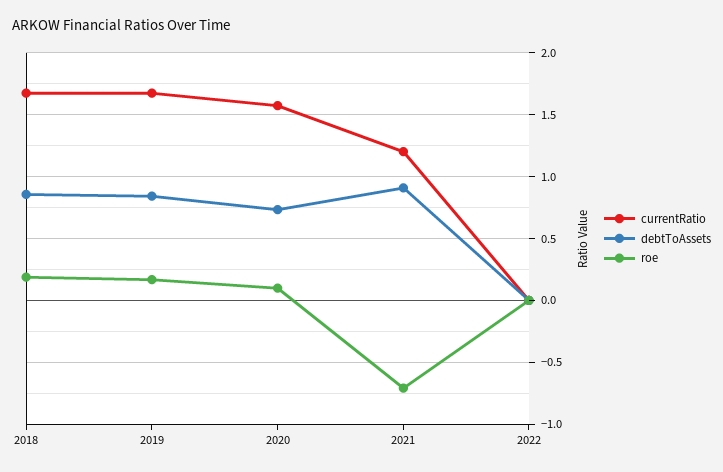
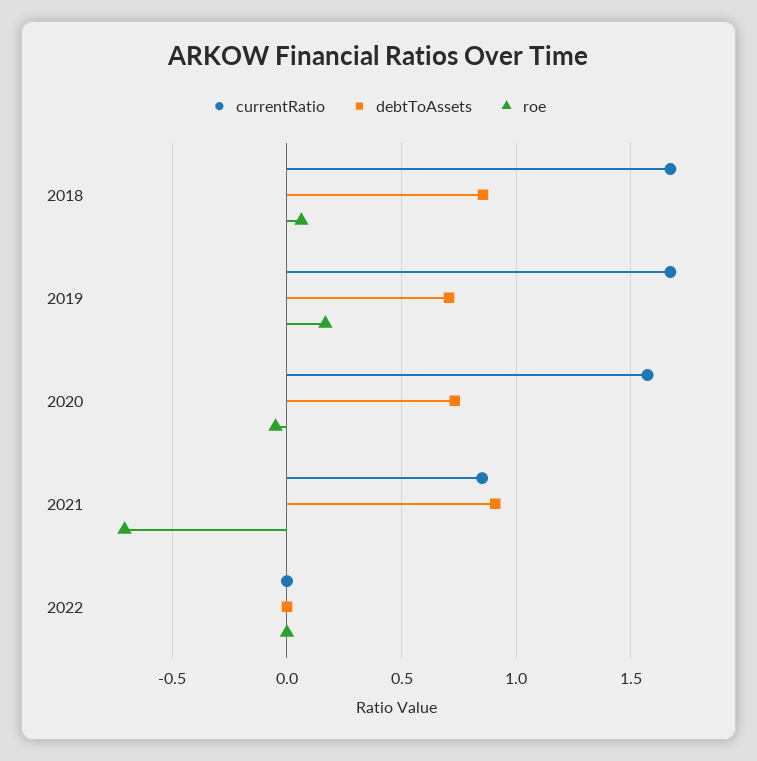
roe, 2018: 0.2 -> 0.05
debtToAssets, 2019: 0.85 -> 0.7
roe, 2020: 0.1 -> -0.05
currentRatio, 2021: 1.2 -> 0.85

